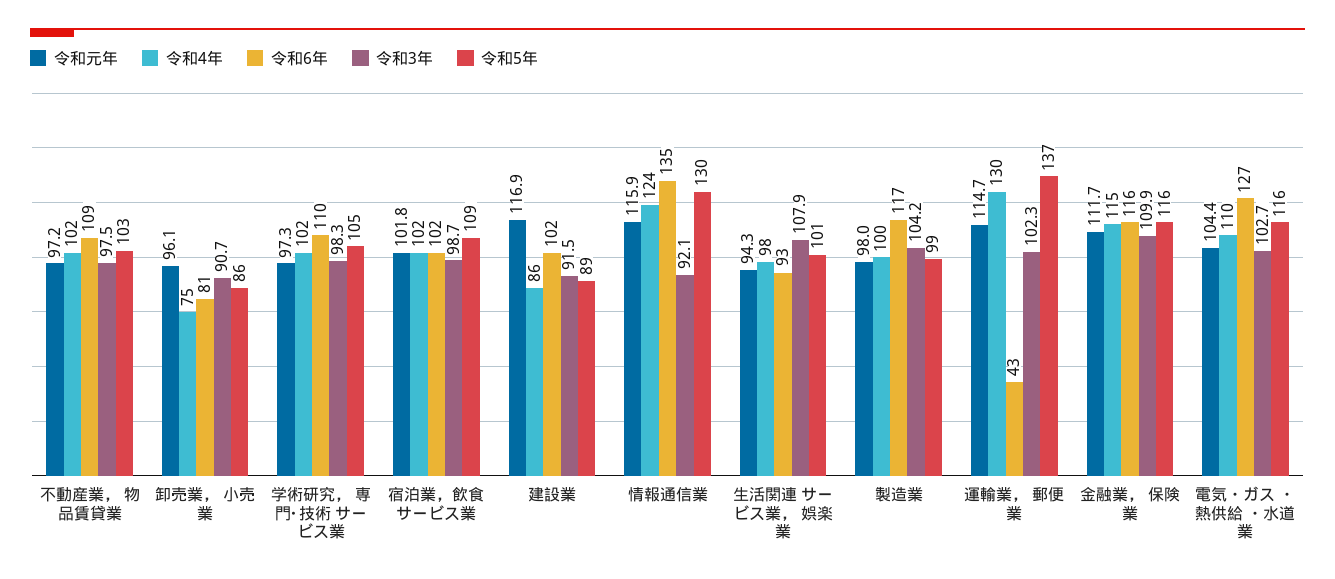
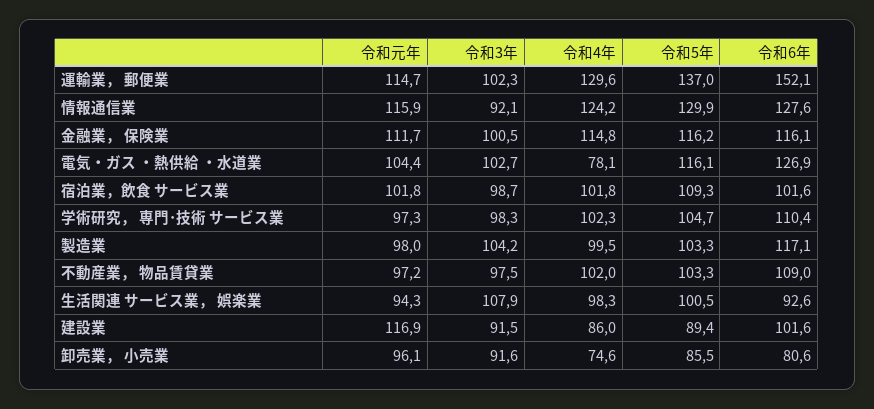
令和3年, 卸売業， 小売業: 90.7 -> 91.6
令和6年, 情報通信業: 135 -> 127.6
令和5年, 製造業: 99 -> 103.3
令和6年, 運輸業， 郵便業: 43 -> 152.1
令和3年, 金融業， 保険業: 109.9 -> 100.5
令和4年, 電気・ガス ・熱供給 ・水道業: 110 -> 78.1

